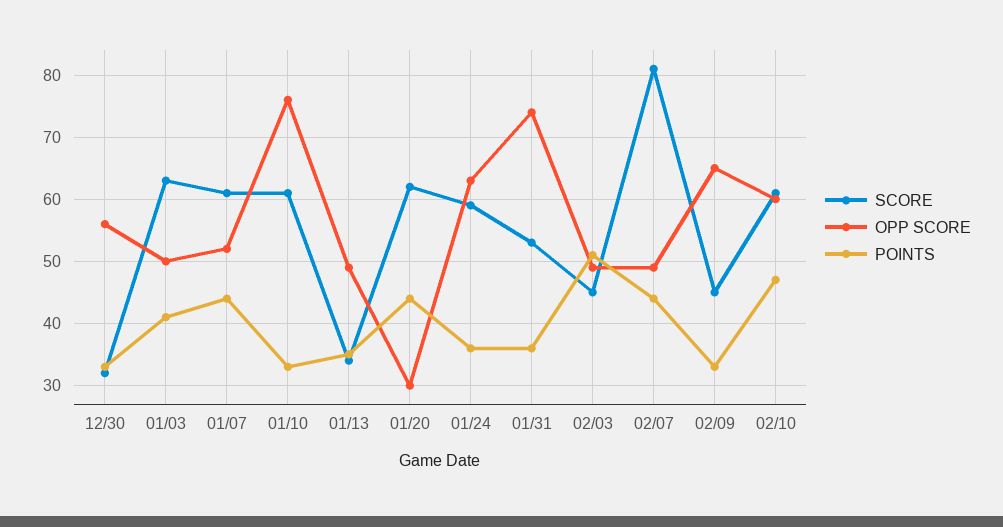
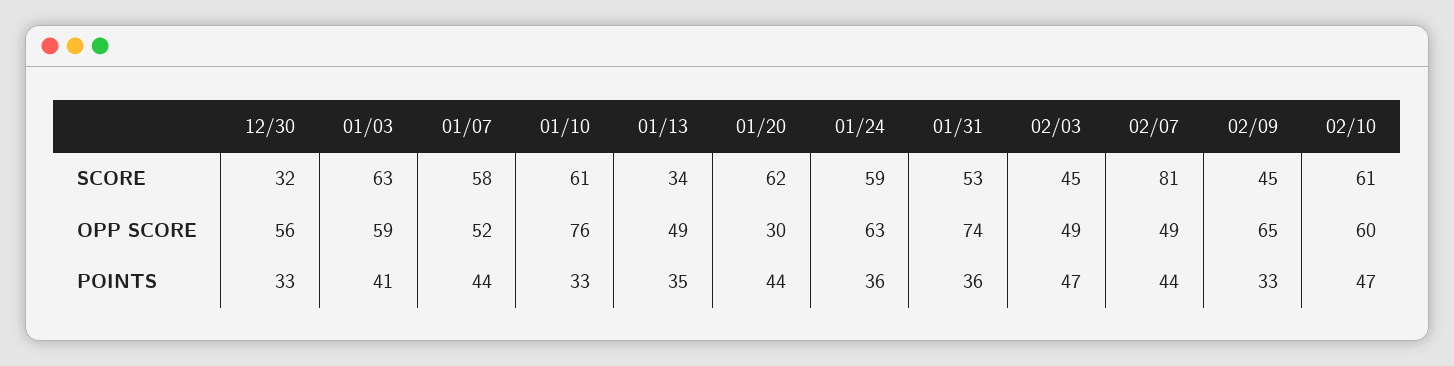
OPP SCORE, 01/03: 50 -> 59
SCORE, 01/07: 61 -> 58
POINTS, 02/03: 51 -> 47

